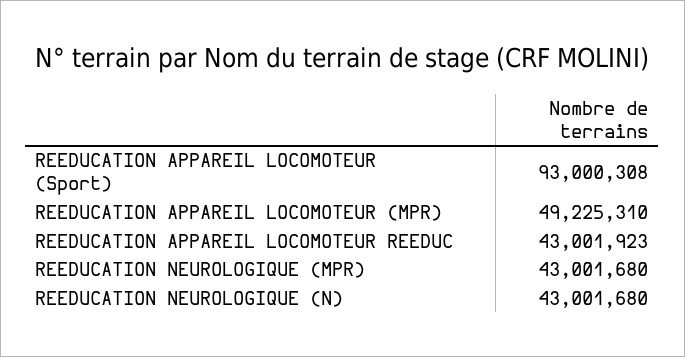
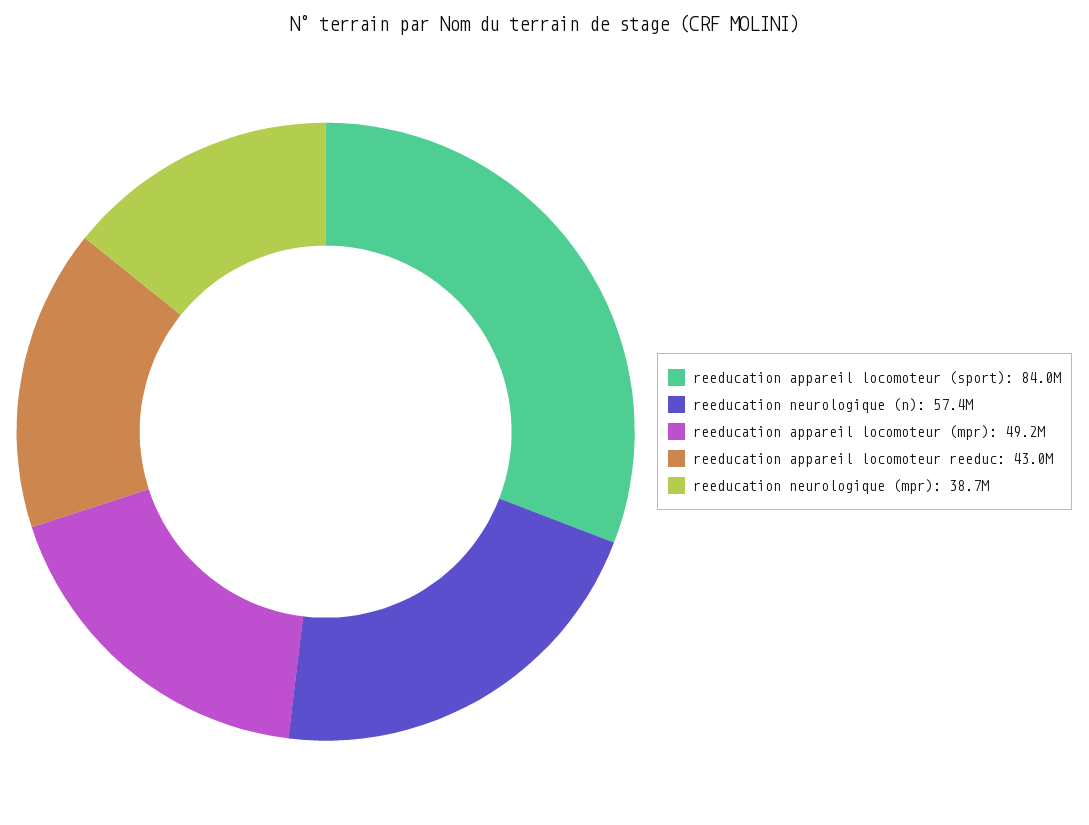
REEDUCATION APPAREIL LOCOMOTEUR (Sport): 93000308 -> 84000000
REEDUCATION NEUROLOGIQUE (MPR): 43001680 -> 38700000
REEDUCATION NEUROLOGIQUE (N): 43001680 -> 57400000

